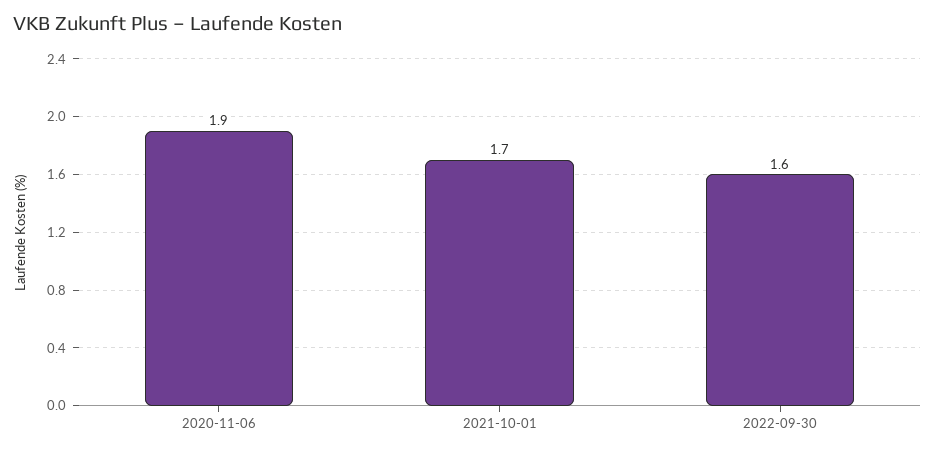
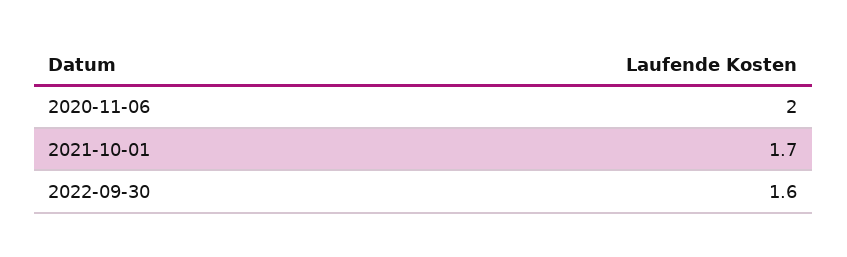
2020-11-06: 1.9 -> 2

